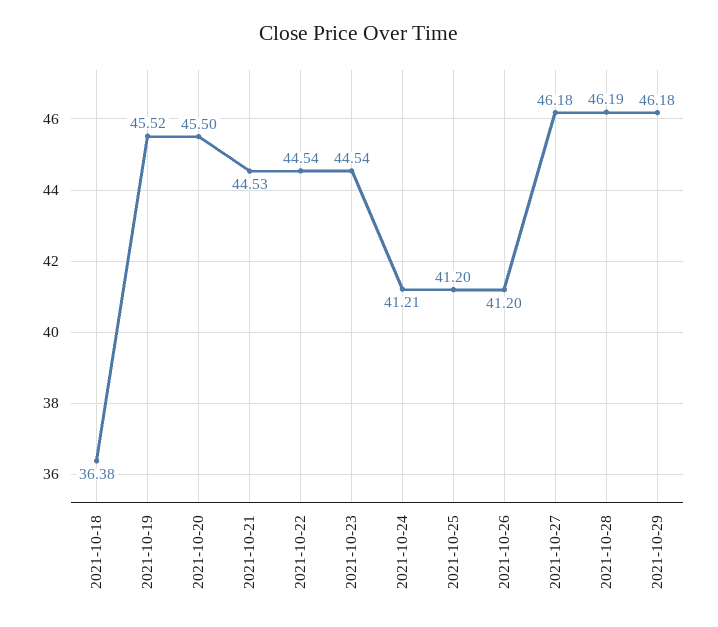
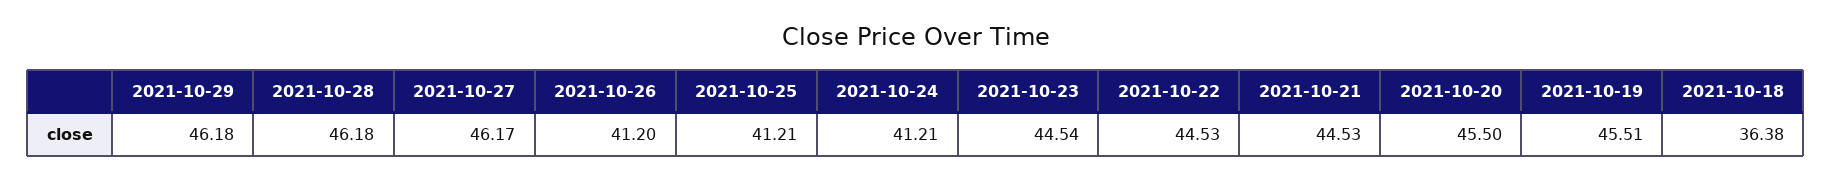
2021-10-19: 45.52 -> 45.51
2021-10-22: 44.54 -> 44.53
2021-10-25: 41.2 -> 41.21
2021-10-27: 46.18 -> 46.17
2021-10-28: 46.19 -> 46.18

